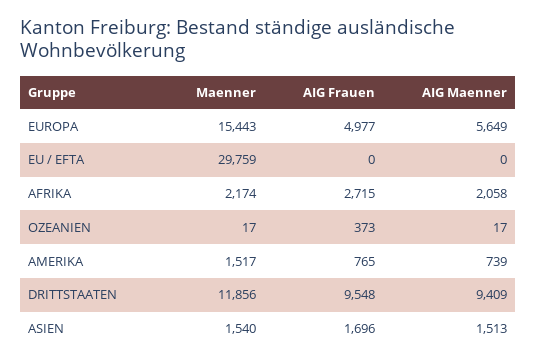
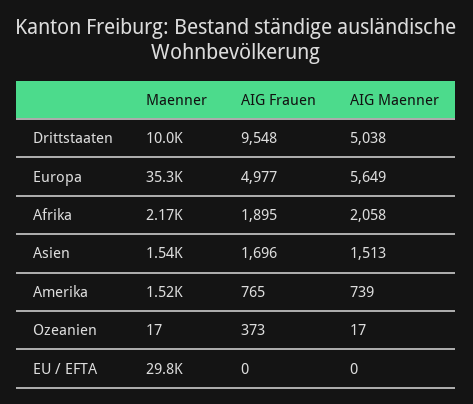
Maenner, EUROPA: 15443 -> 35300
AIG Frauen, AFRIKA: 2715 -> 1895
Maenner, DRITTSTAATEN: 11856 -> 10000
AIG Maenner, DRITTSTAATEN: 9409 -> 5038

